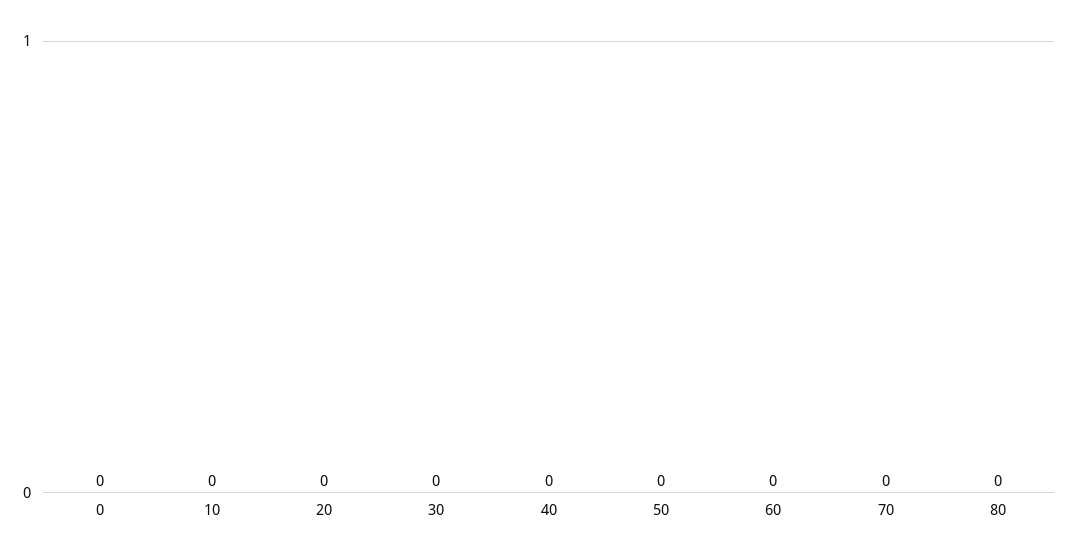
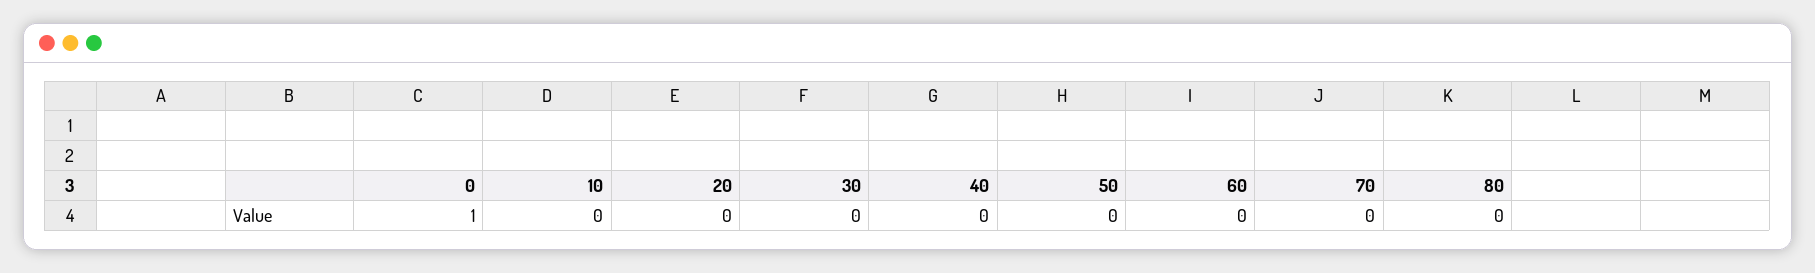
0: 0 -> 1

